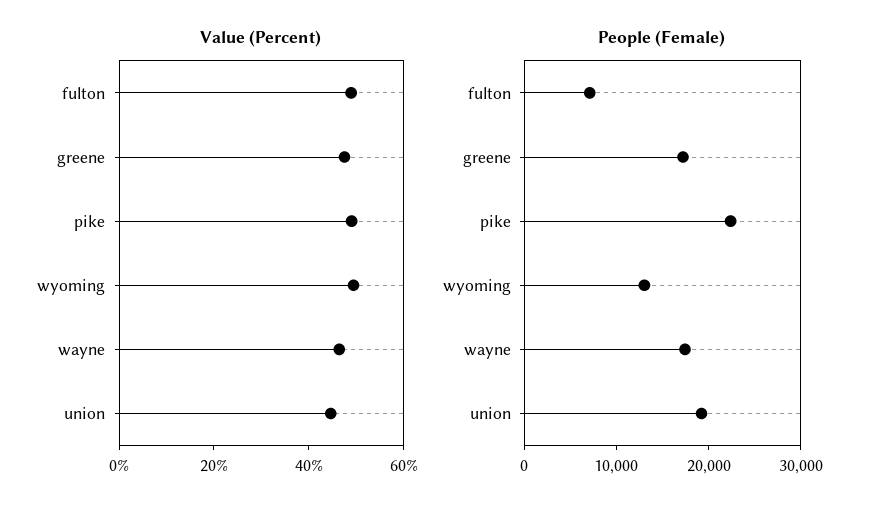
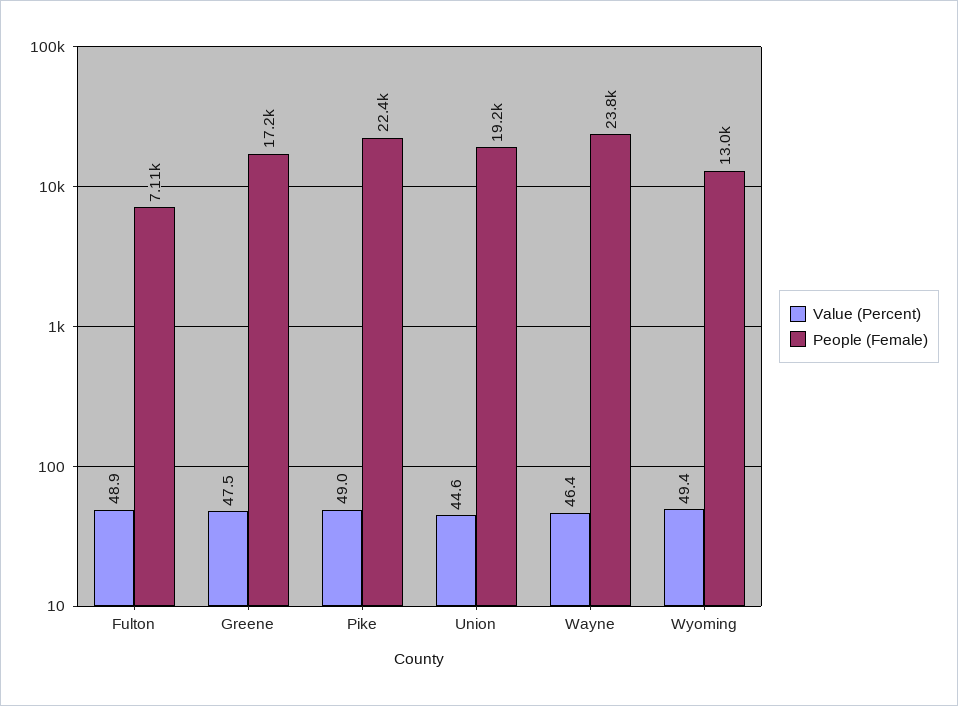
People (Female), wayne: 18000 -> 23800

